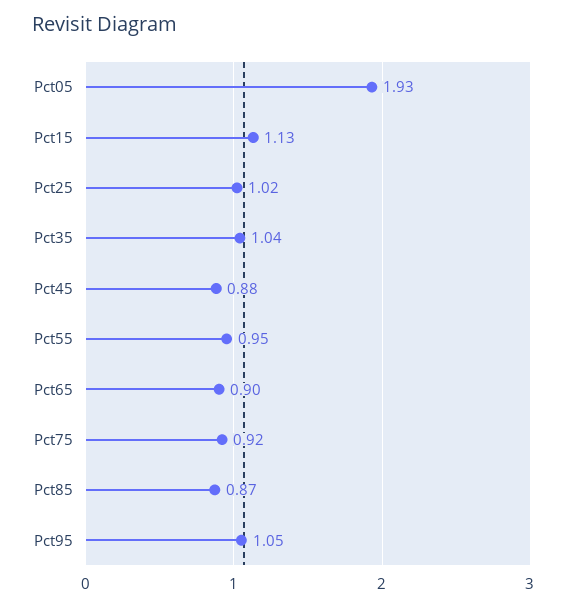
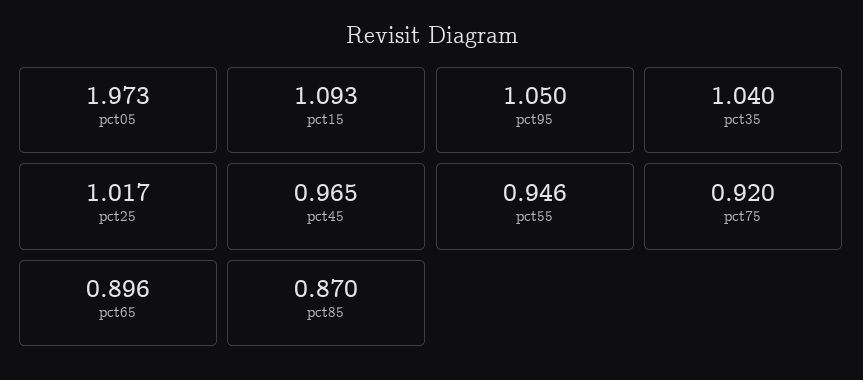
Pct05: 1.93 -> 1.973
Pct15: 1.13 -> 1.093
Pct45: 0.88 -> 0.965

